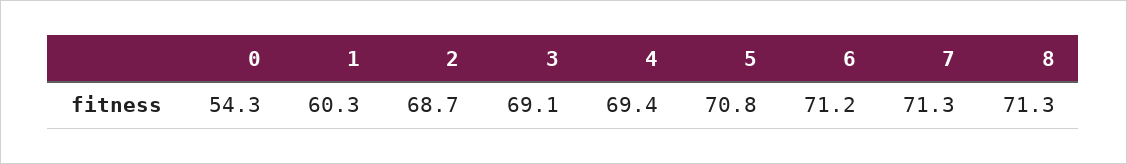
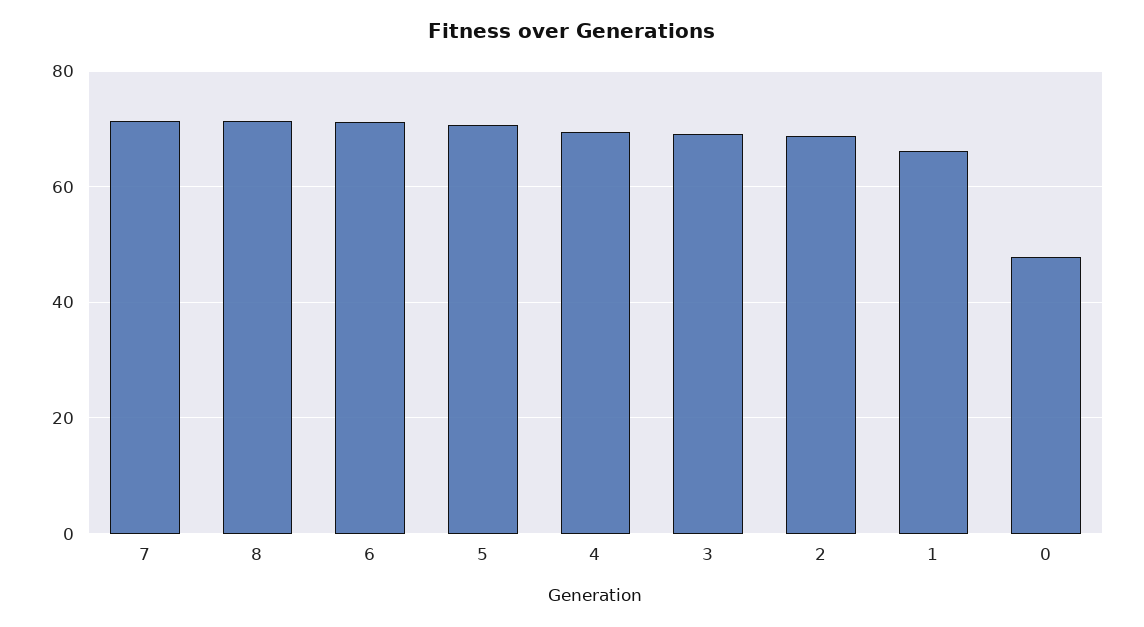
0: 54.3 -> 48
1: 60.3 -> 66

